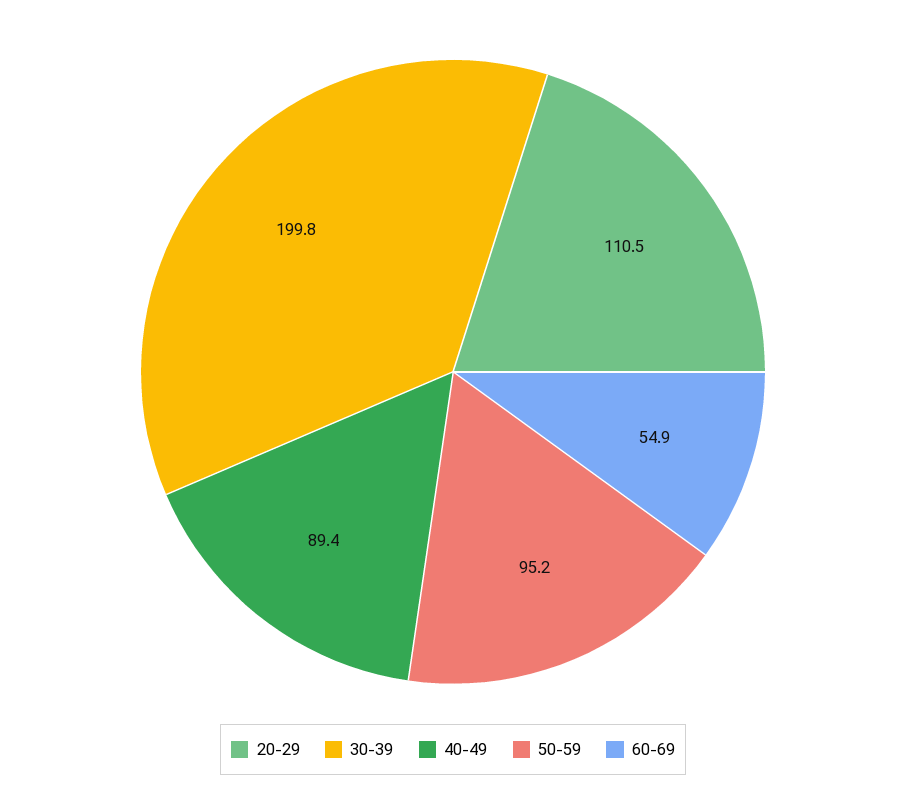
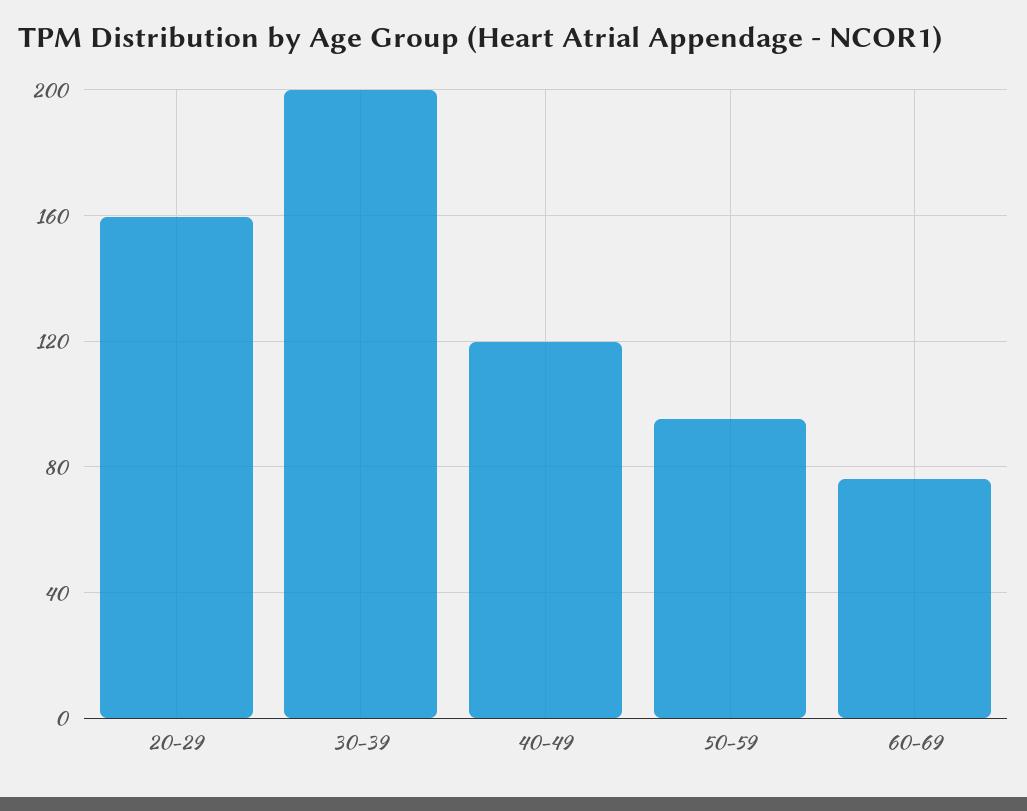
20-29: 110.5 -> 160
40-49: 89.4 -> 120
60-69: 54.9 -> 75

